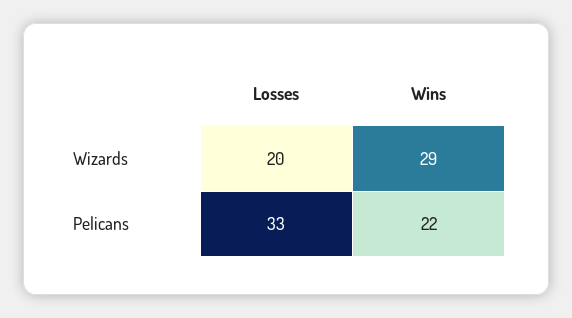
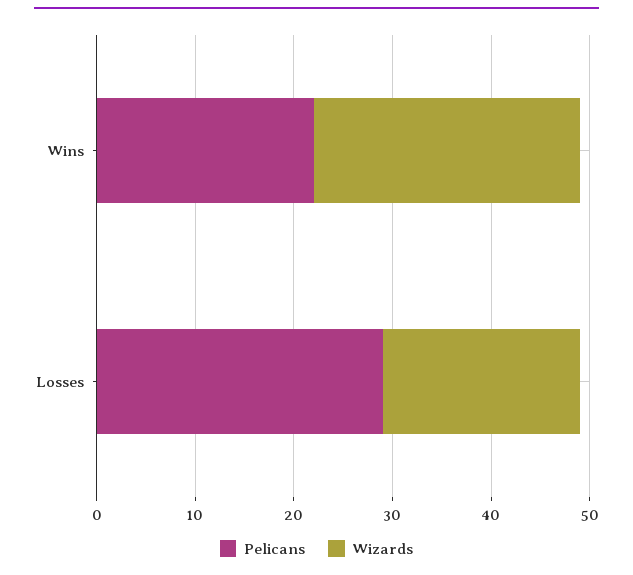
Wizards, Wins: 29 -> 27
Pelicans, Losses: 33 -> 29

